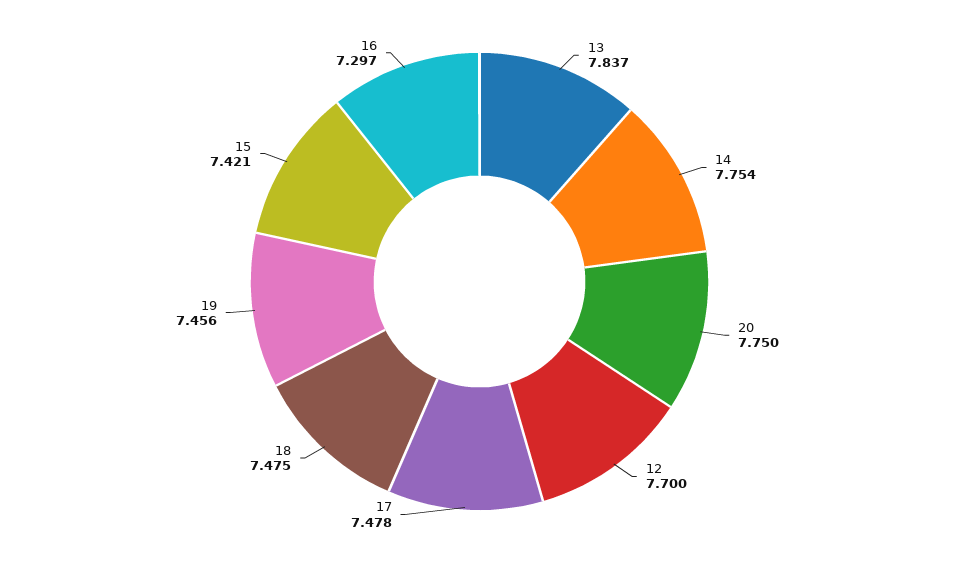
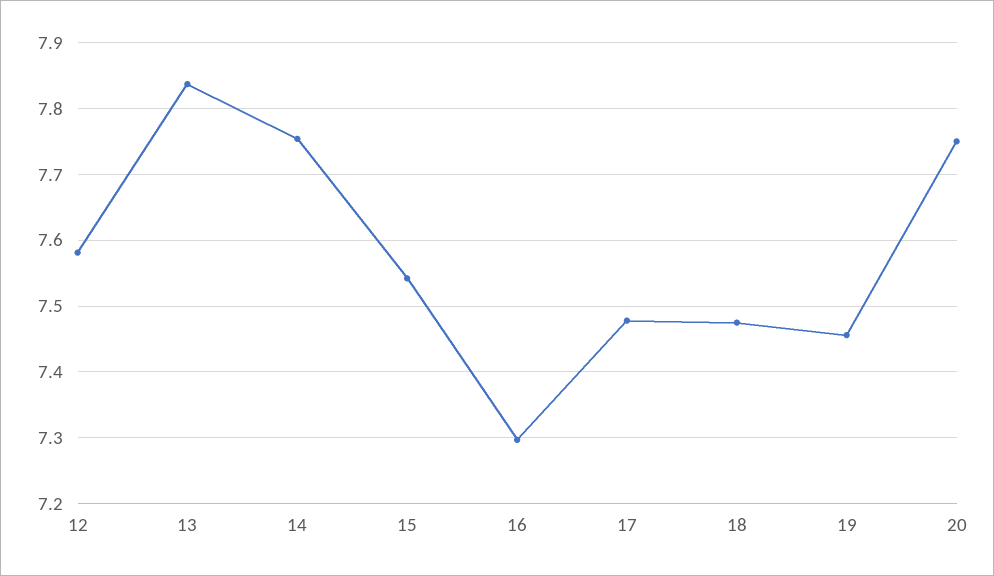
12: 7.7 -> 7.58
15: 7.421 -> 7.54

